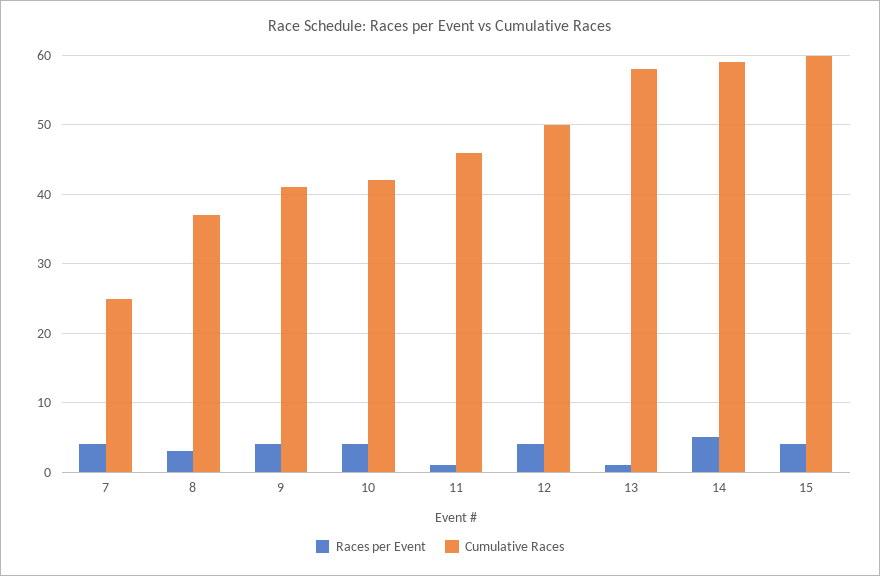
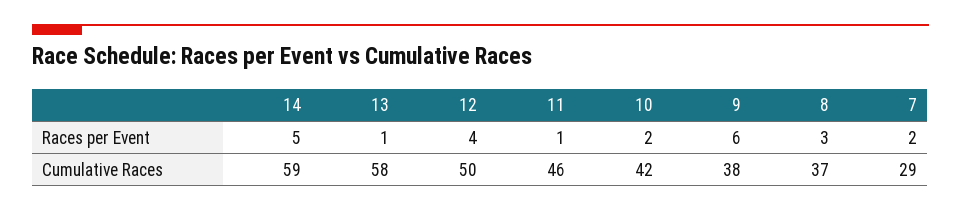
Races per Event, 7: 4 -> 2
Cumulative Races, 7: 25 -> 29
Races per Event, 9: 4 -> 6
Cumulative Races, 9: 41 -> 38
Races per Event, 10: 4 -> 2
Races per Event, 15: 4 -> none
Cumulative Races, 15: 60 -> none

